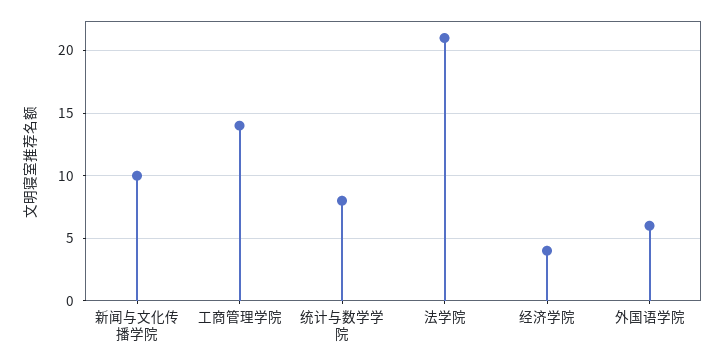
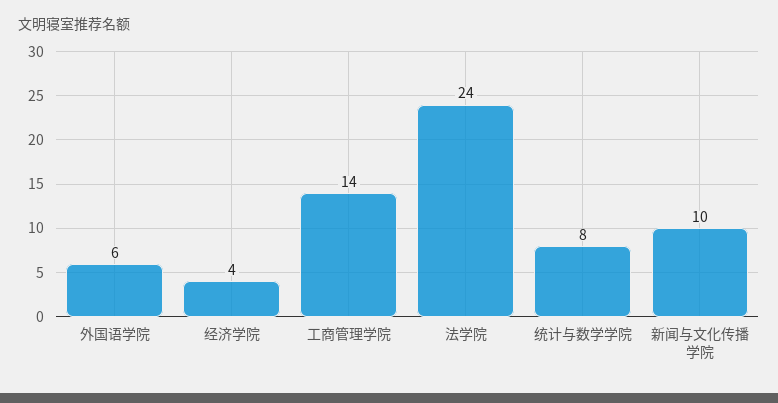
法学院: 21 -> 24

